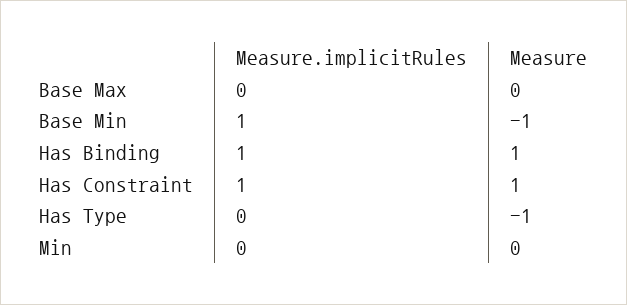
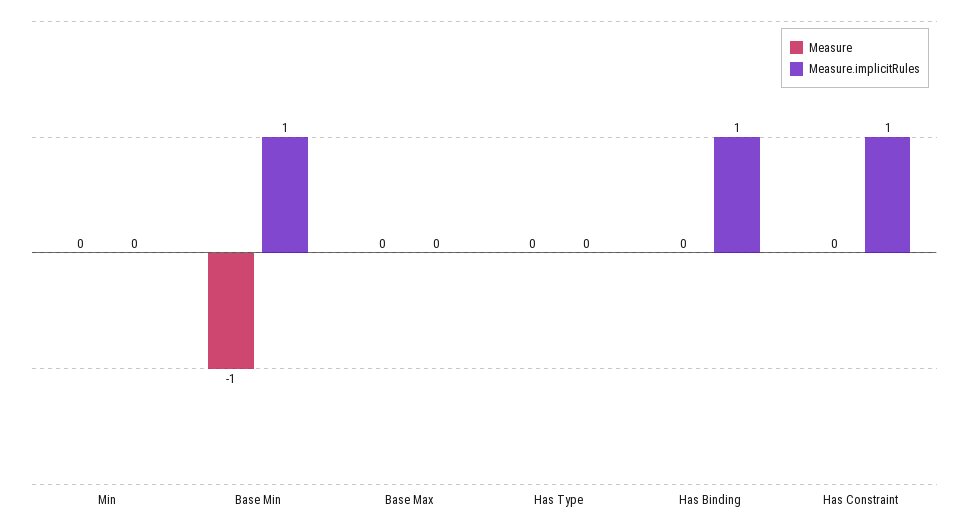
Measure, Has Binding: 1 -> 0
Measure, Has Constraint: 1 -> 0
Measure, Has Type: -1 -> 0

